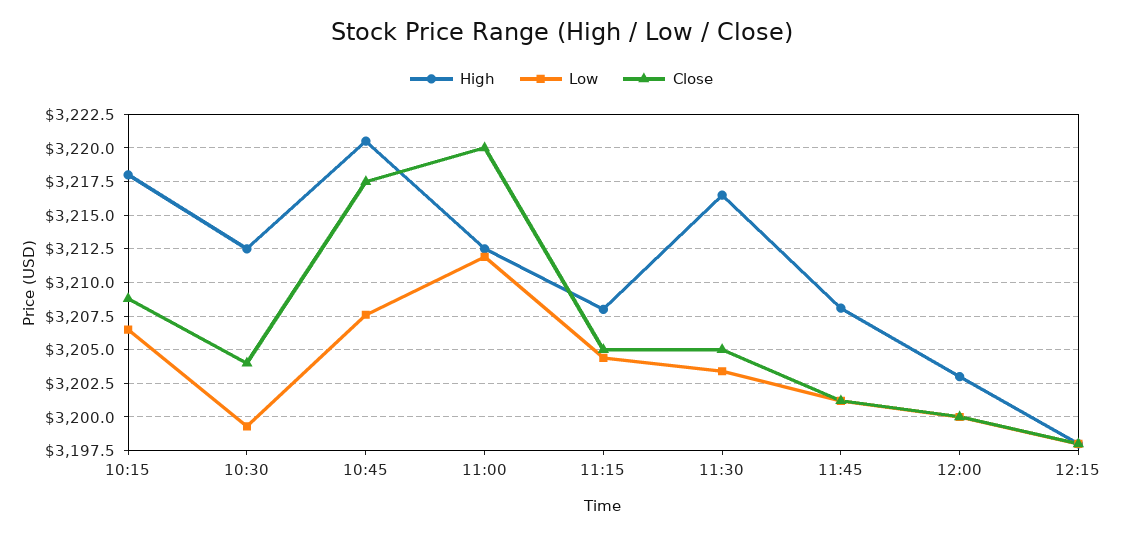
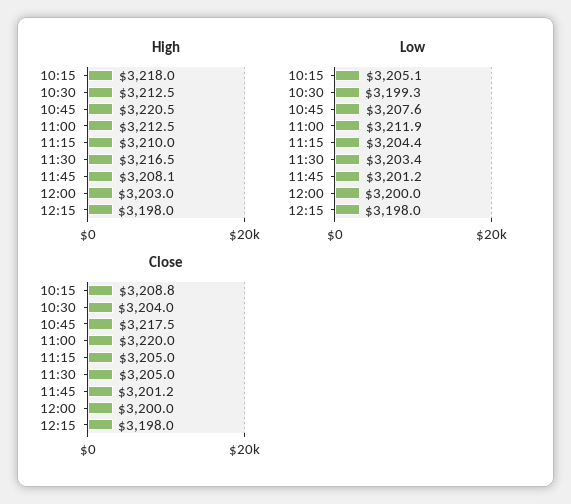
Low, 10:15: 3206.5 -> 3205.1
High, 11:15: 3208 -> 3210

